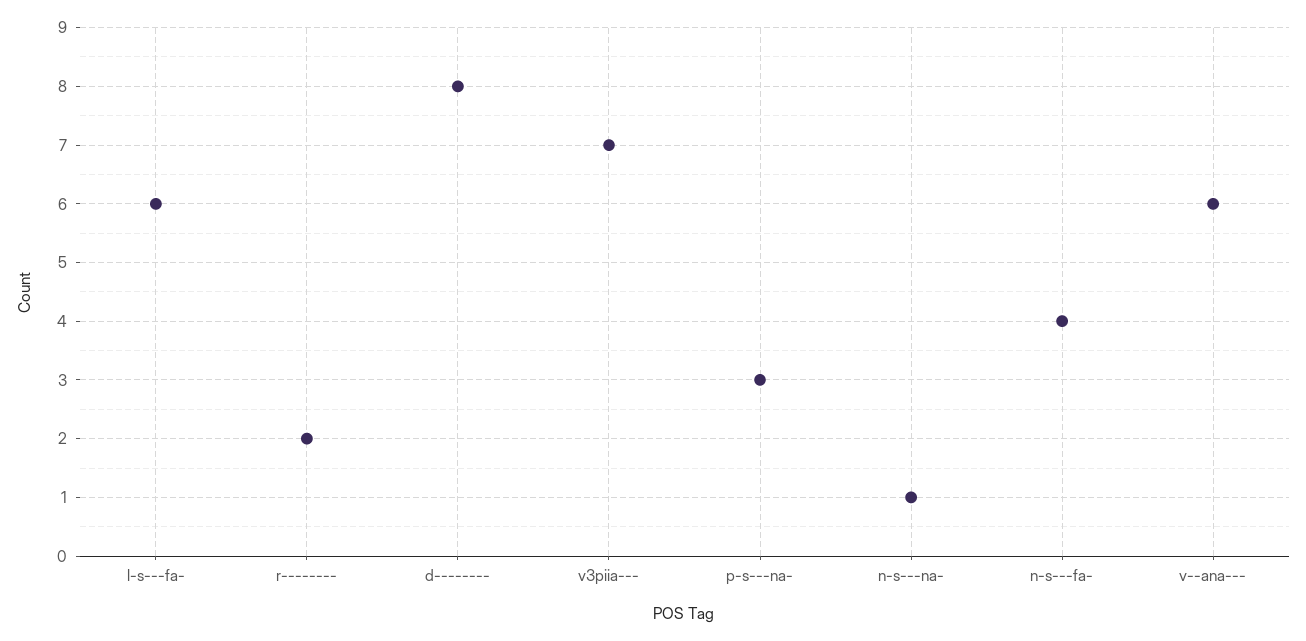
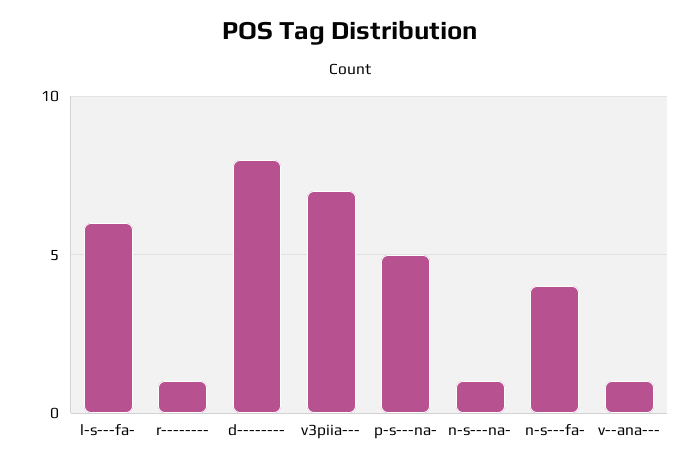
r--------: 2 -> 1
p-s---na-: 3 -> 5
v--ana---: 6 -> 1

